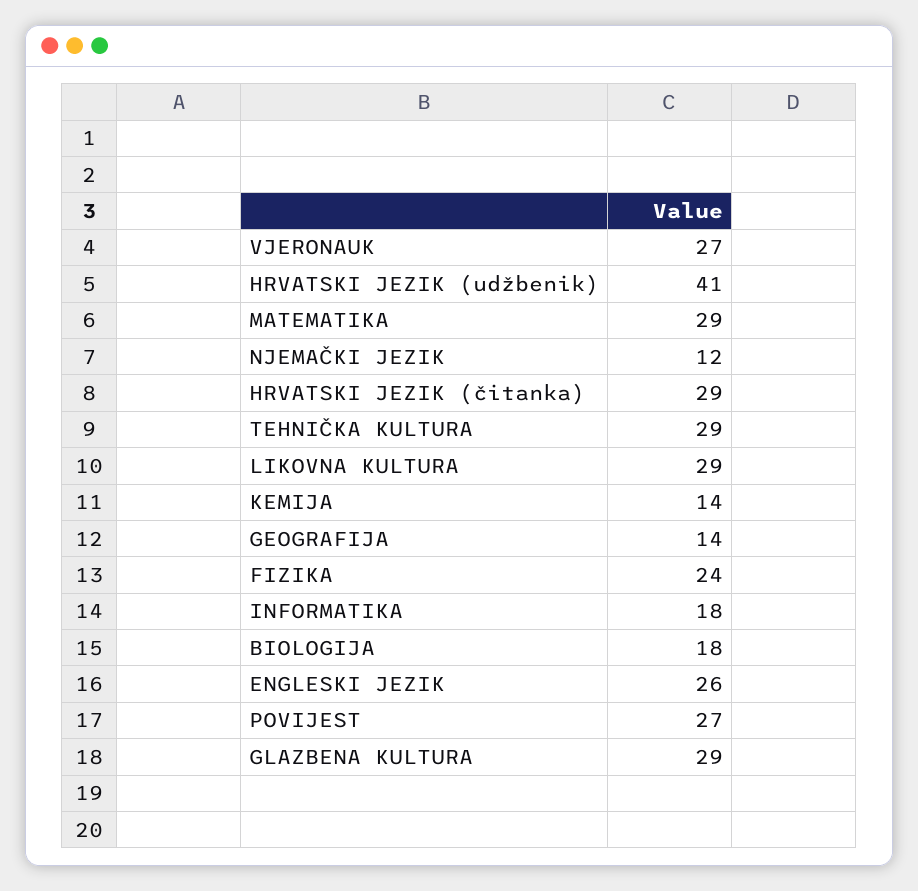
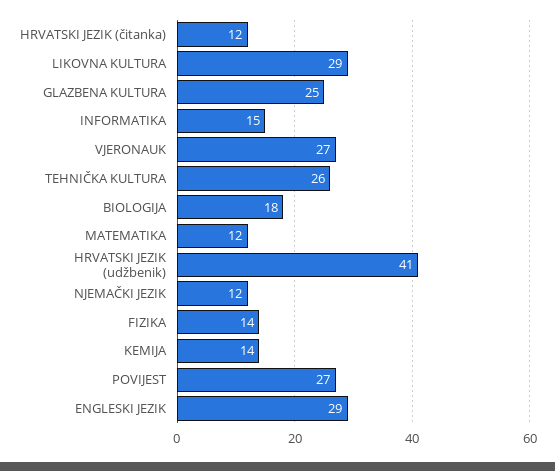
MATEMATIKA: 29 -> 12
HRVATSKI JEZIK (čitanka): 29 -> 12
TEHNIČKA KULTURA: 29 -> 26
GEOGRAFIJA: 14 -> none
FIZIKA: 24 -> 14
INFORMATIKA: 18 -> 15
ENGLESKI JEZIK: 26 -> 29
GLAZBENA KULTURA: 29 -> 25

